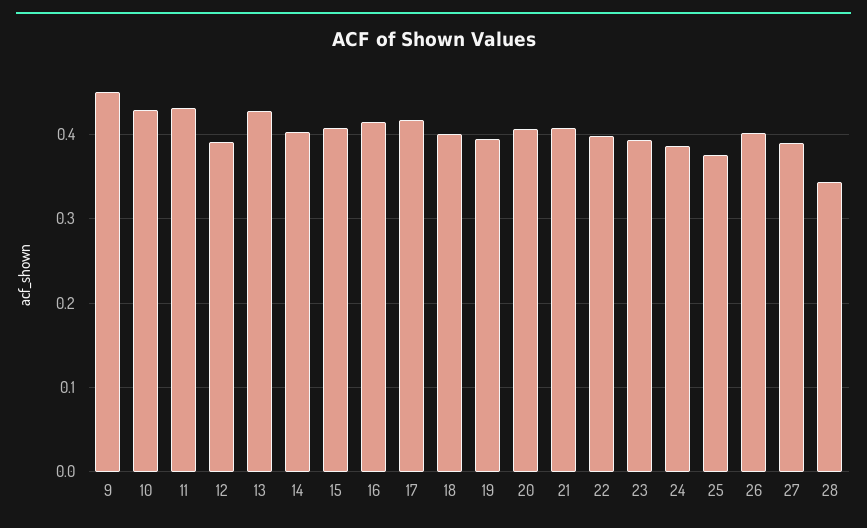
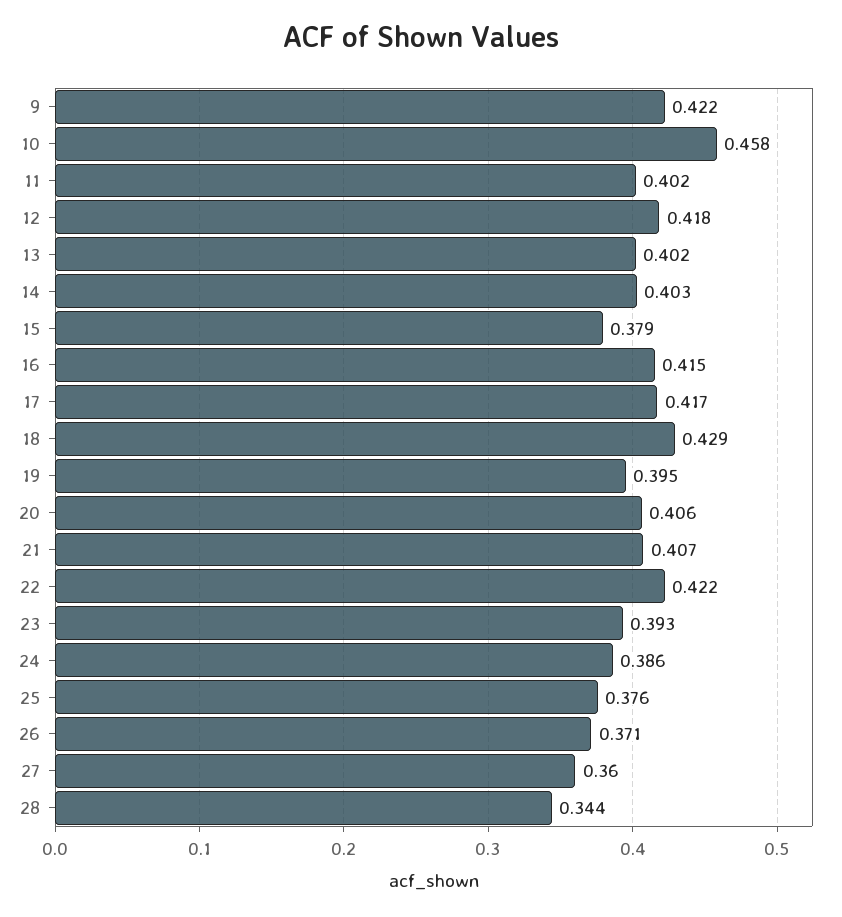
9: 0.45 -> 0.422
10: 0.43 -> 0.458
11: 0.43 -> 0.402
12: 0.39 -> 0.418
13: 0.43 -> 0.402
15: 0.41 -> 0.379
18: 0.4 -> 0.429
22: 0.4 -> 0.422
26: 0.4 -> 0.371
27: 0.39 -> 0.36

